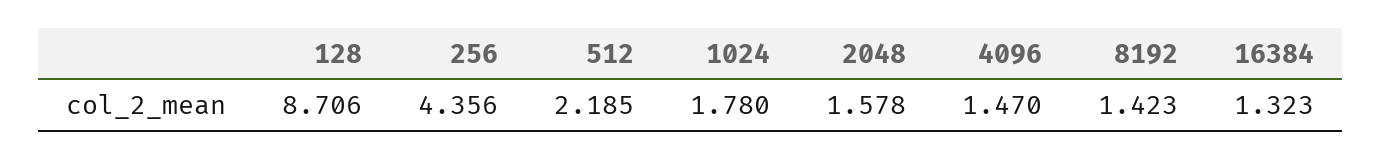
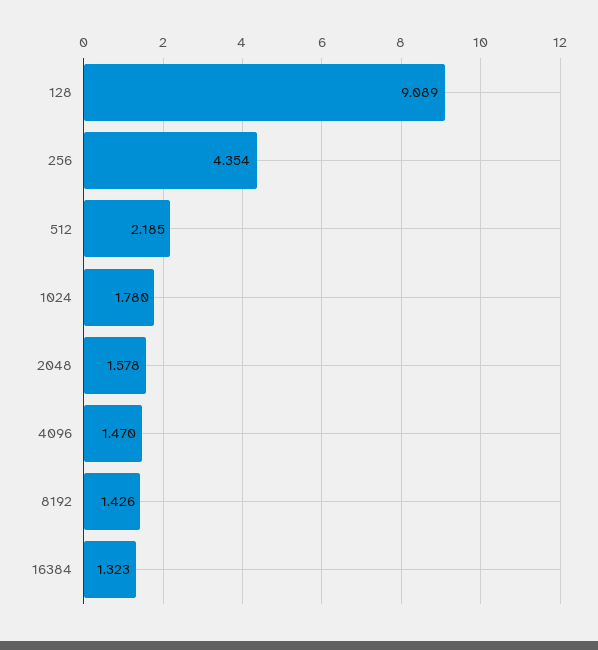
128: 8.706 -> 9.089
256: 4.356 -> 4.354
8192: 1.423 -> 1.426

